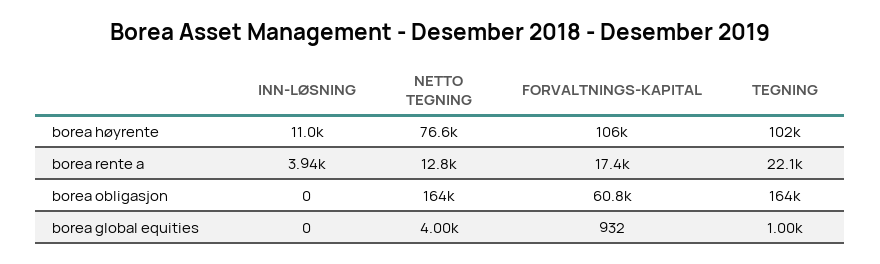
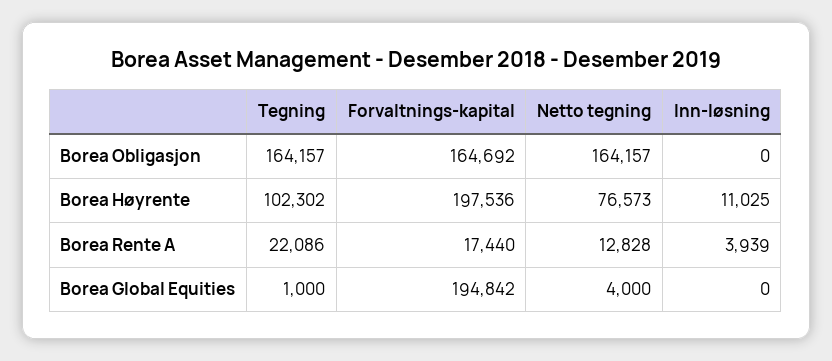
FORVALTNINGS-KAPITAL, borea høyrente: 106000 -> 197536
FORVALTNINGS-KAPITAL, borea obligasjon: 60800 -> 164692
FORVALTNINGS-KAPITAL, borea global equities: 932 -> 194842

